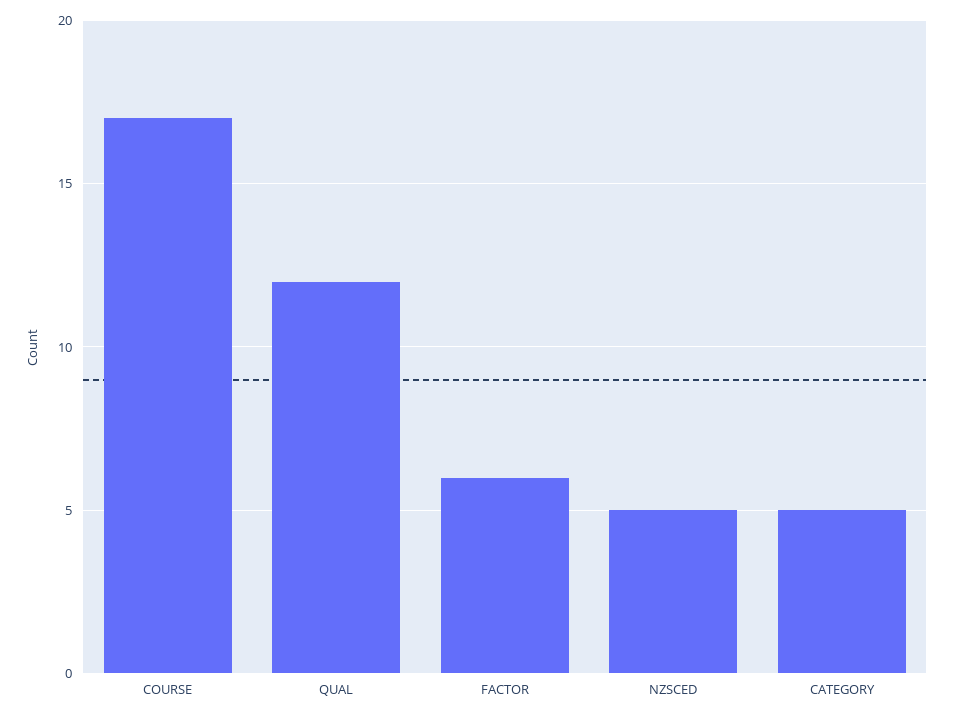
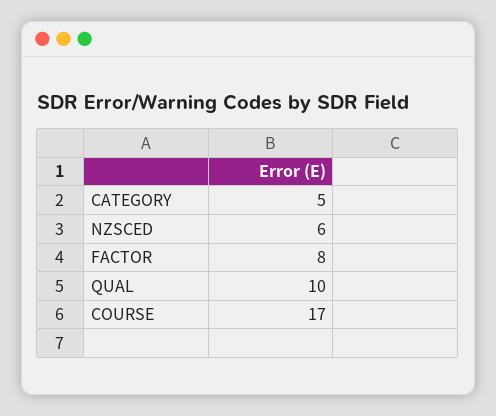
QUAL: 12 -> 10
FACTOR: 6 -> 8
NZSCED: 5 -> 6

